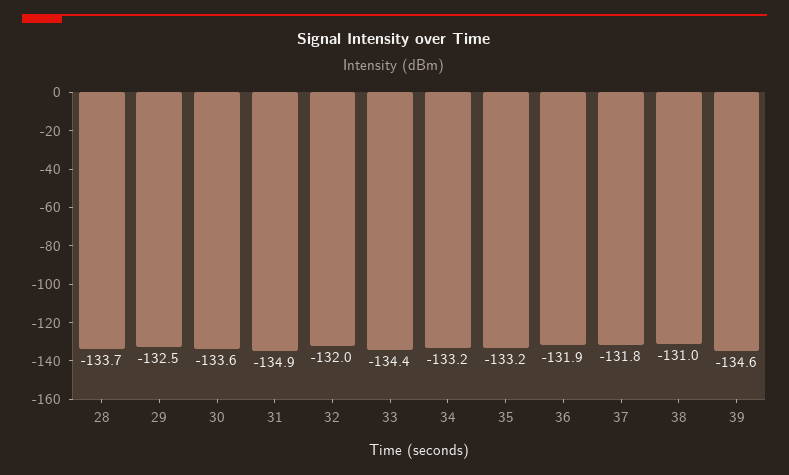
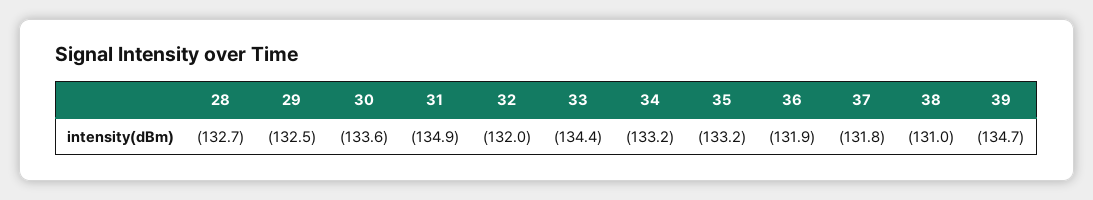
28: -133.7 -> -132.7
39: -134.6 -> -134.7

